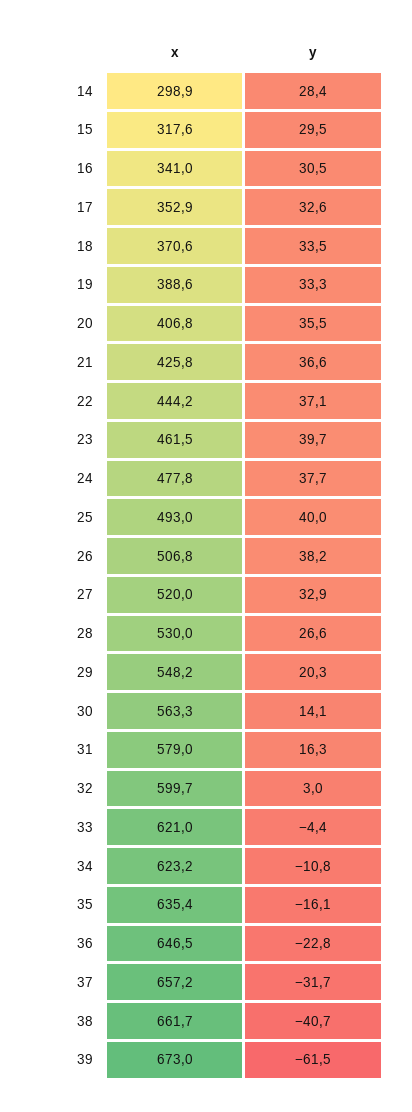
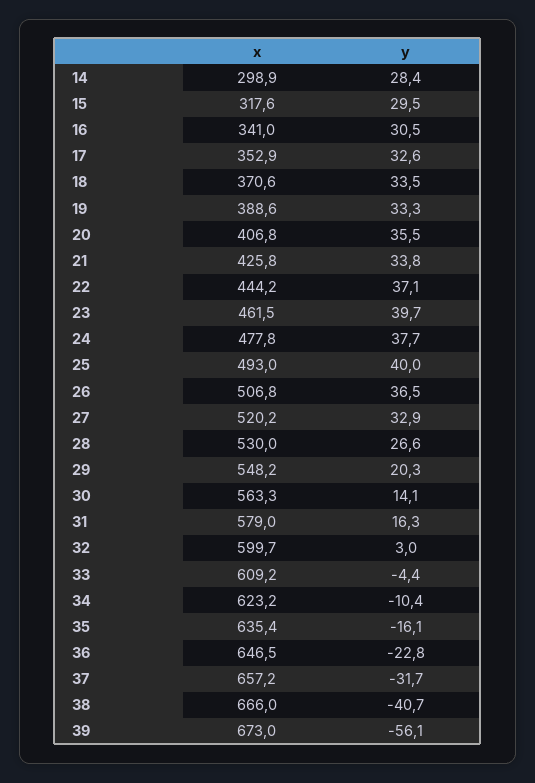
y, 21: 36.6 -> 33.8
y, 26: 38.2 -> 36.5
x, 27: 520 -> 520.2
x, 33: 621 -> 609.2
y, 34: -10.8 -> -10.4
x, 38: 661.7 -> 666
y, 39: -61.5 -> -56.1

